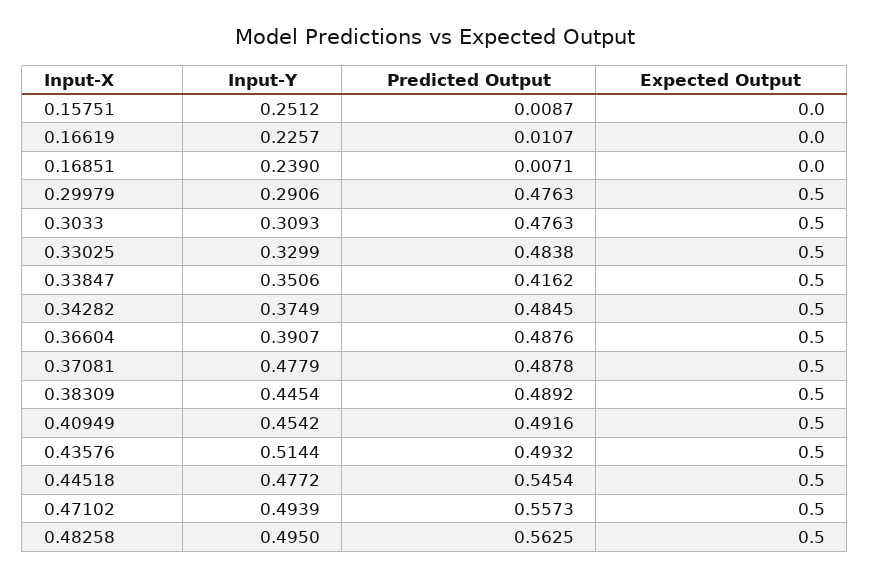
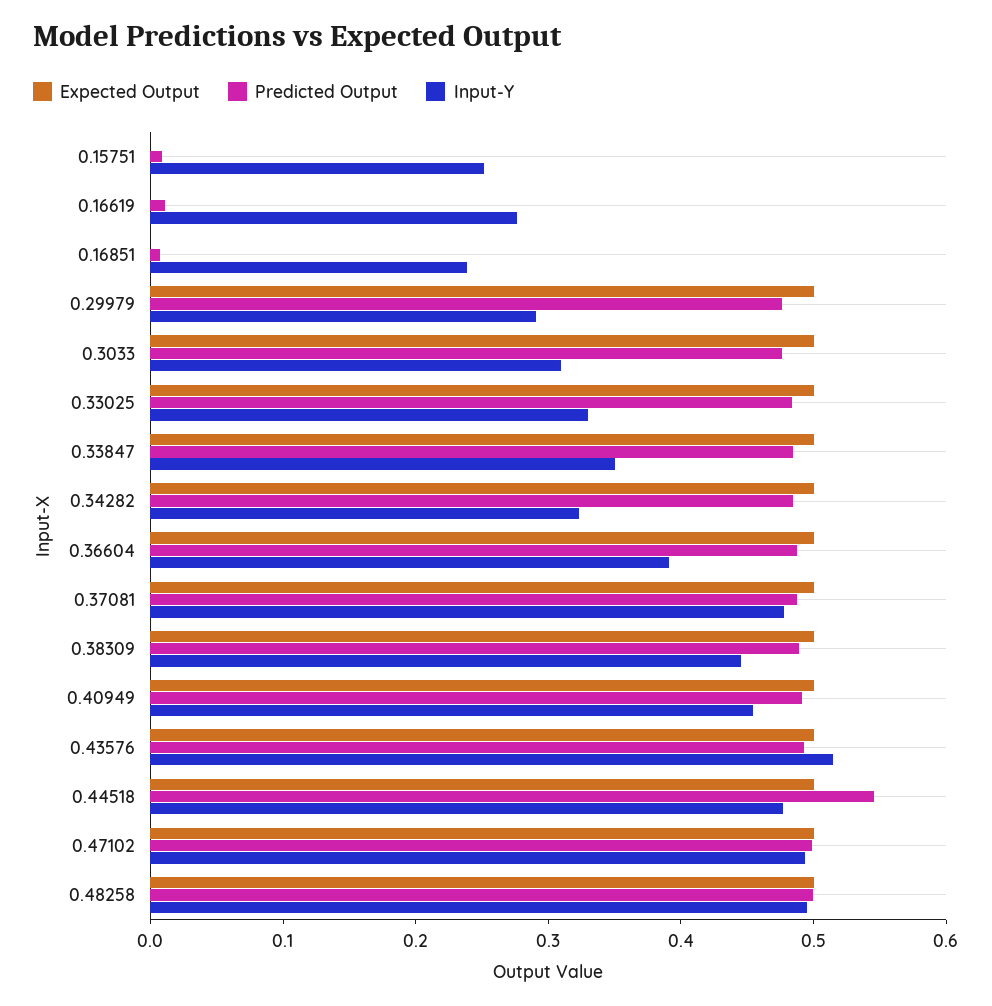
Input-Y, 0.16619: 0.2257 -> 0.28
Predicted Output, 0.33847: 0.4162 -> 0.48
Input-Y, 0.34282: 0.3749 -> 0.32
Predicted Output, 0.47102: 0.5573 -> 0.5
Predicted Output, 0.48258: 0.5625 -> 0.5

